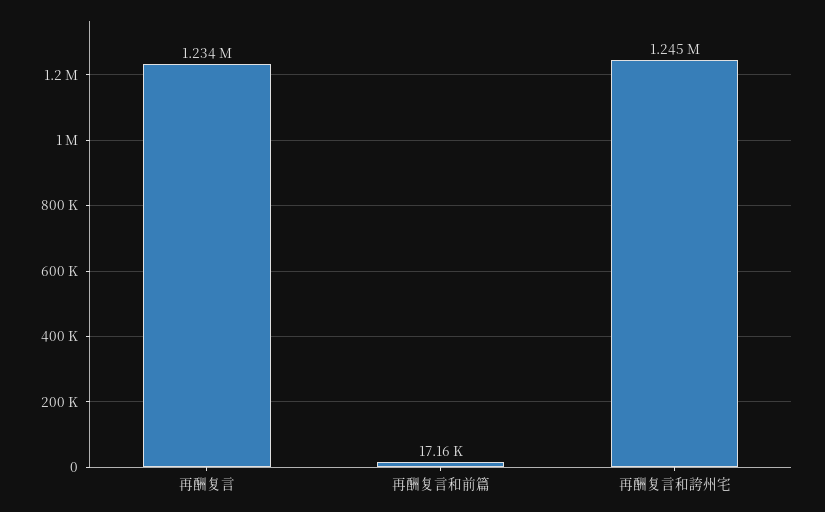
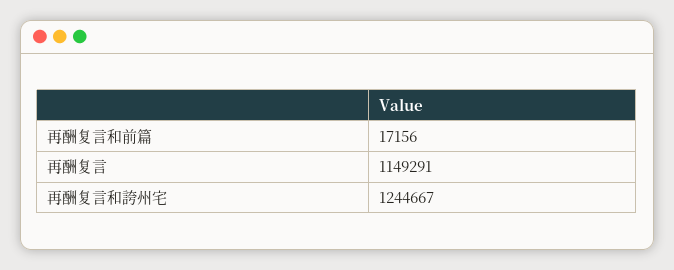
再酬复言: 1234000 -> 1149291

